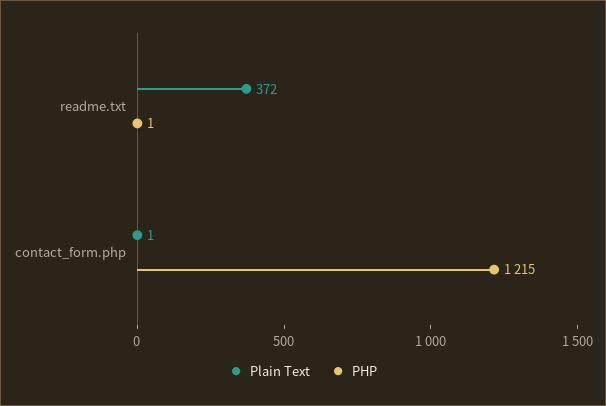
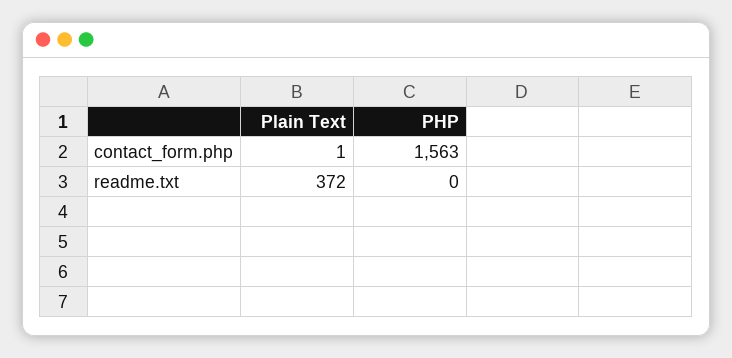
PHP, readme.txt: 1 -> 0
PHP, contact_form.php: 1215 -> 1563

